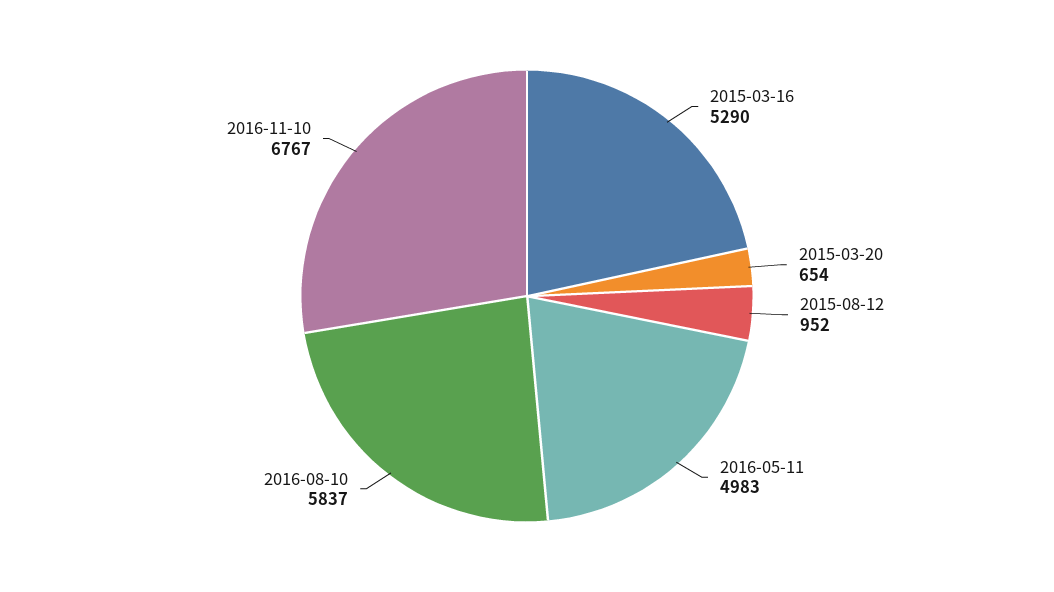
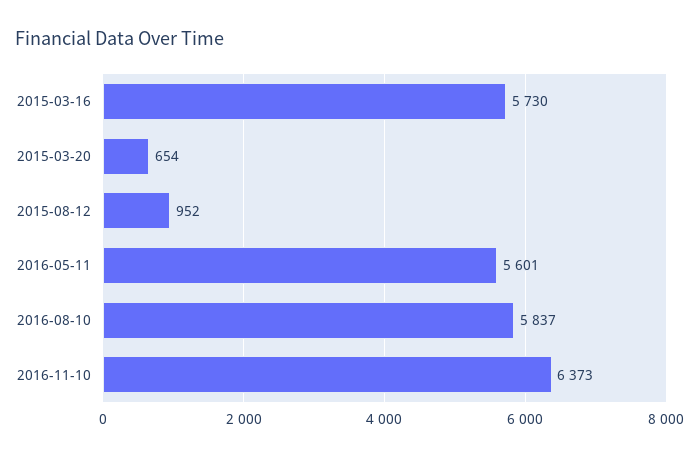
2015-03-16: 5290 -> 5730
2016-05-11: 4983 -> 5601
2016-11-10: 6767 -> 6373

